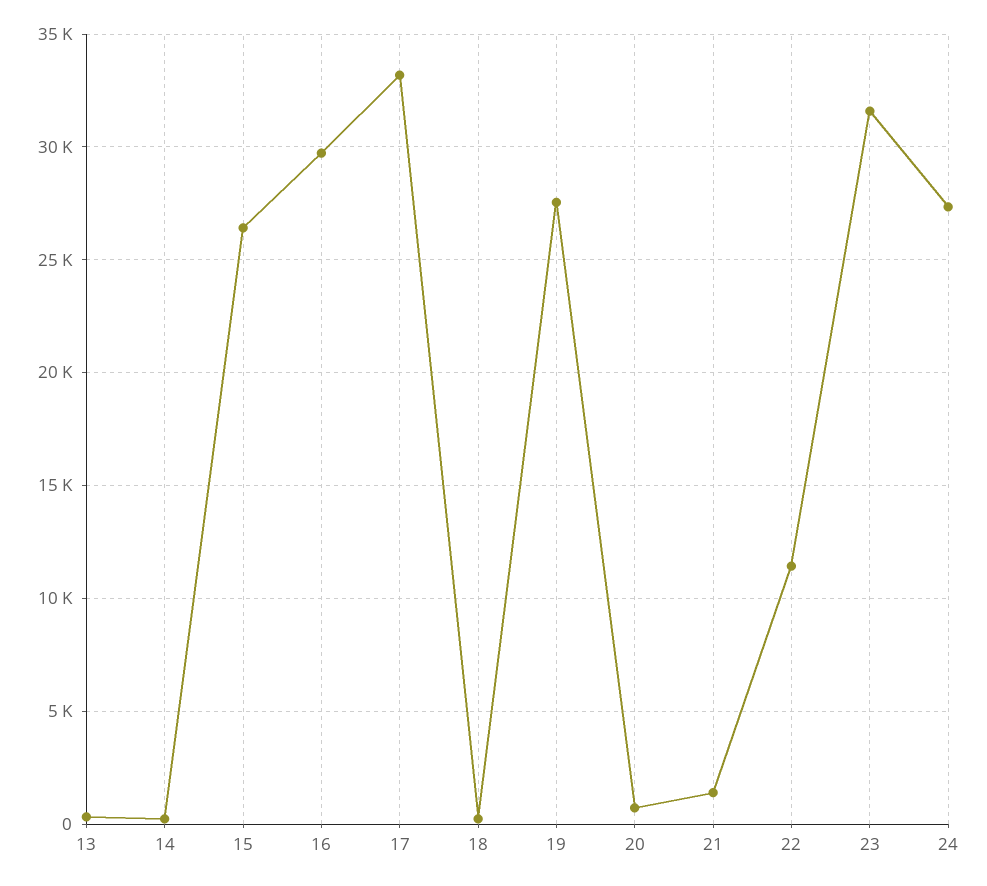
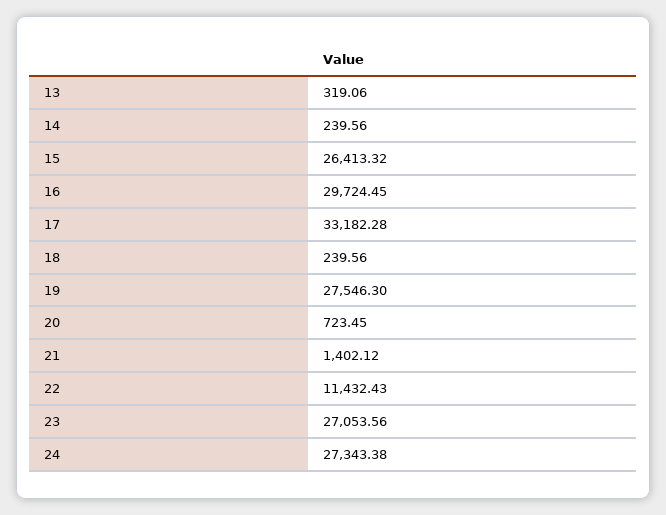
23: 31500 -> 27053.56

